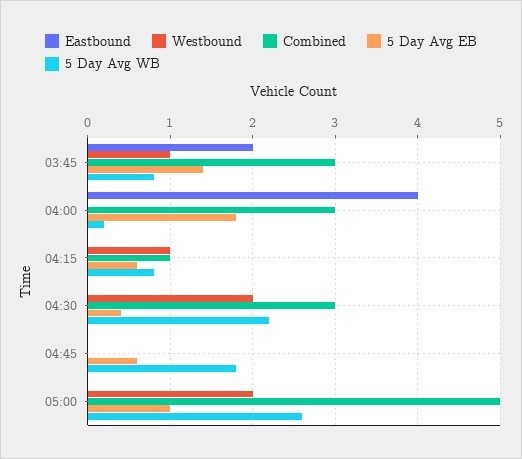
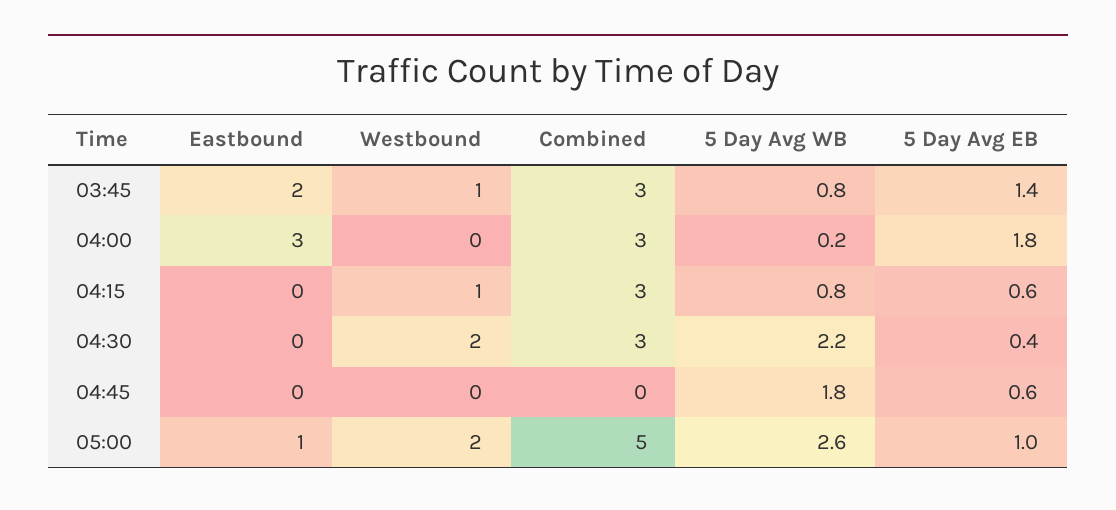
Eastbound, 04:00: 4 -> 3
Combined, 04:15: 1 -> 3
Eastbound, 05:00: 0 -> 1

